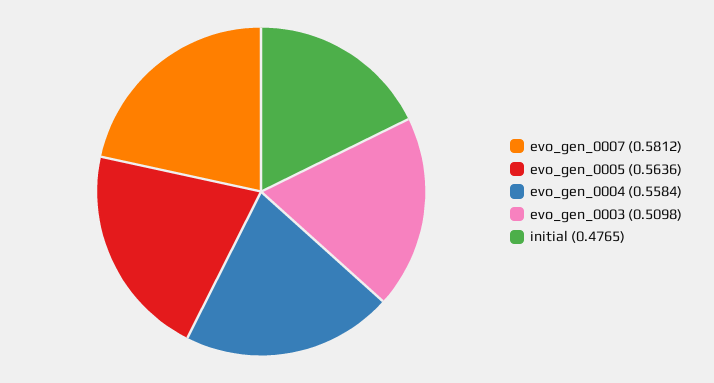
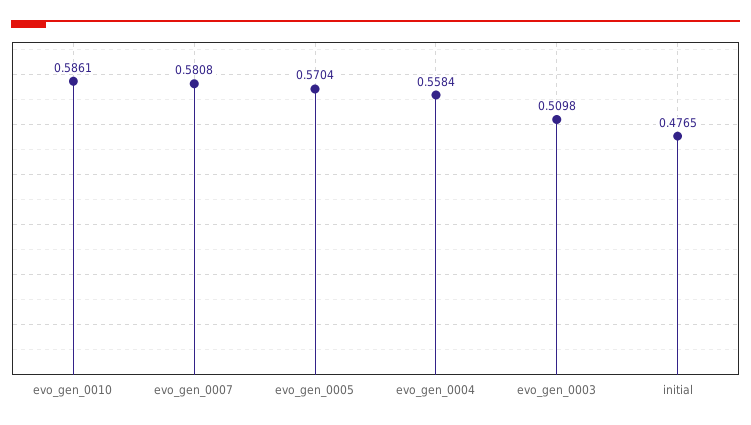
evo_gen_0007: 0.5812 -> 0.5808
evo_gen_0005: 0.5636 -> 0.5704
evo_gen_0010: none -> 0.5861

